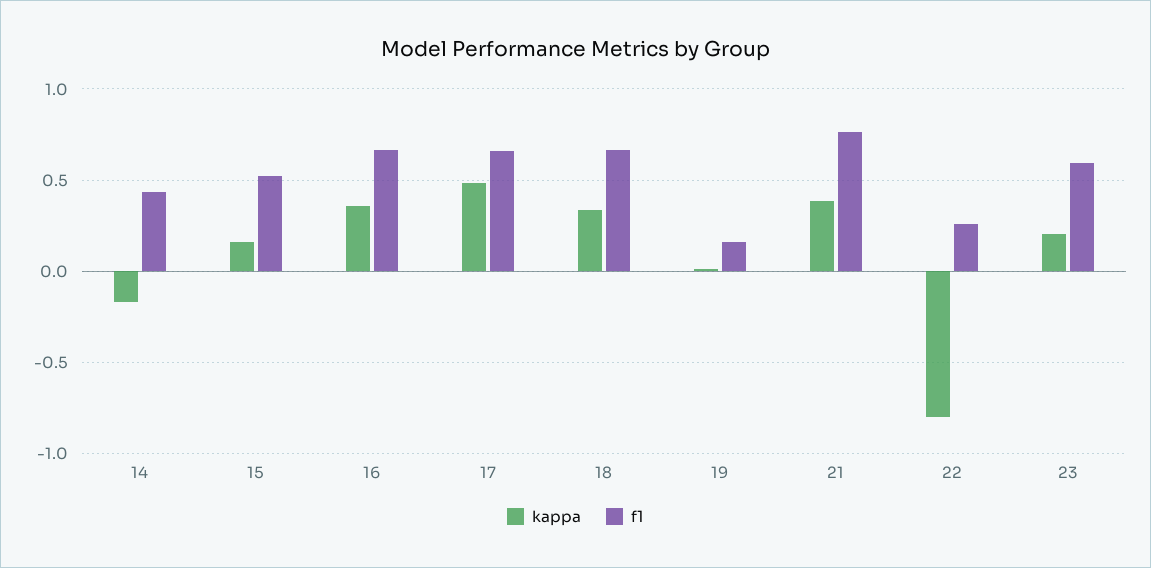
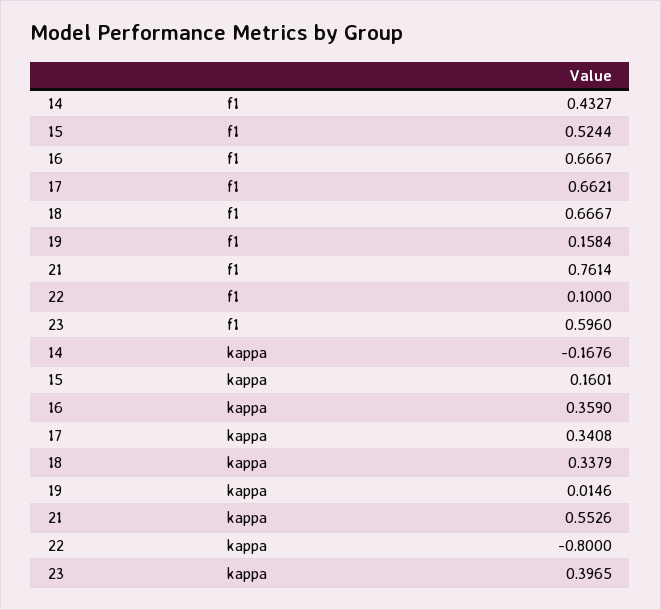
kappa, 17: 0.5 -> 0.3408
kappa, 21: 0.4 -> 0.5526
f1, 22: 0.25 -> 0.1
kappa, 23: 0.2 -> 0.3965

